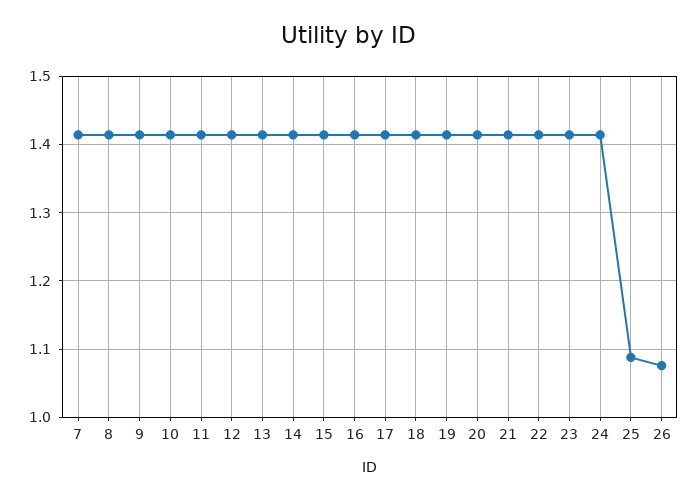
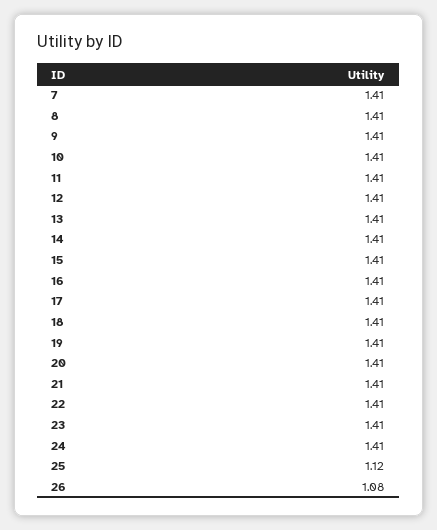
25: 1.09 -> 1.12

